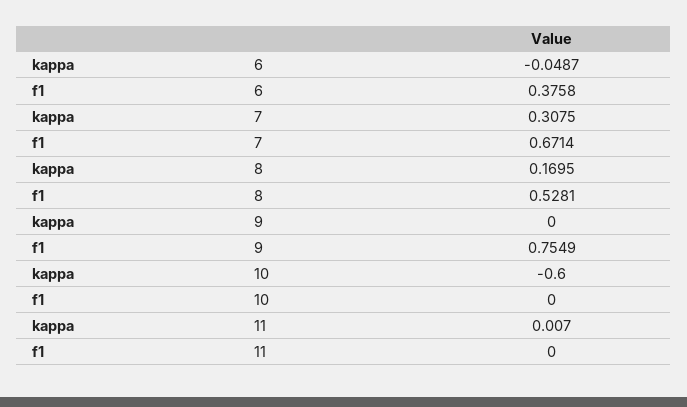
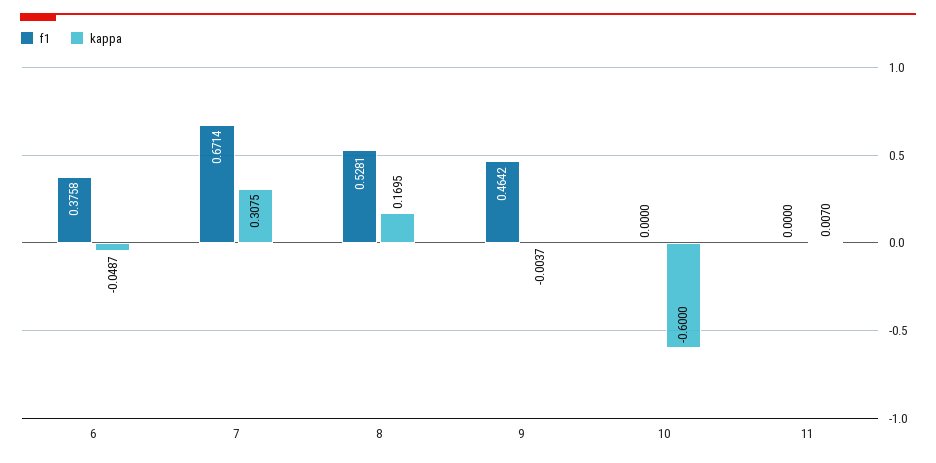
kappa, 9: 0 -> -0.0037
f1, 9: 0.7549 -> 0.4642

